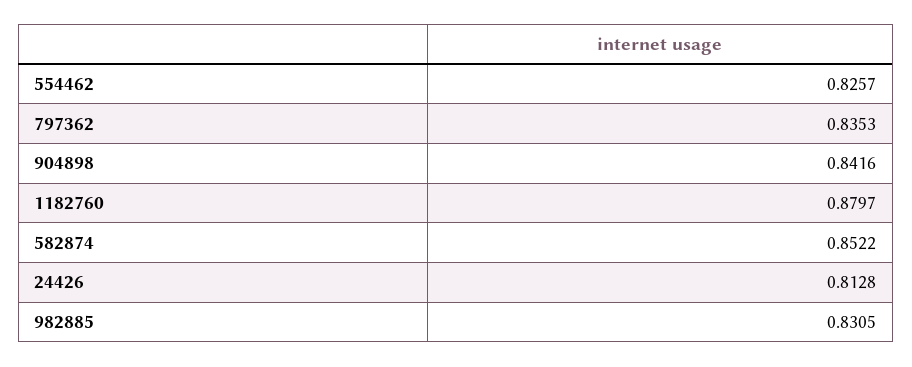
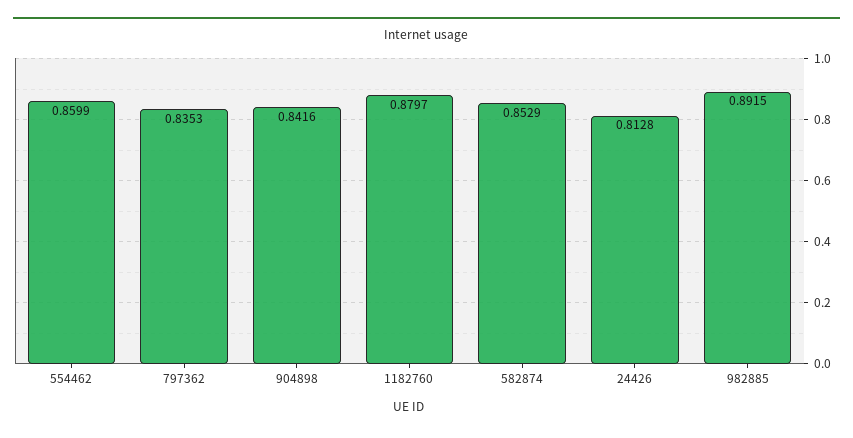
554462: 0.8257 -> 0.8599
582874: 0.8522 -> 0.8529
982885: 0.8305 -> 0.8915

